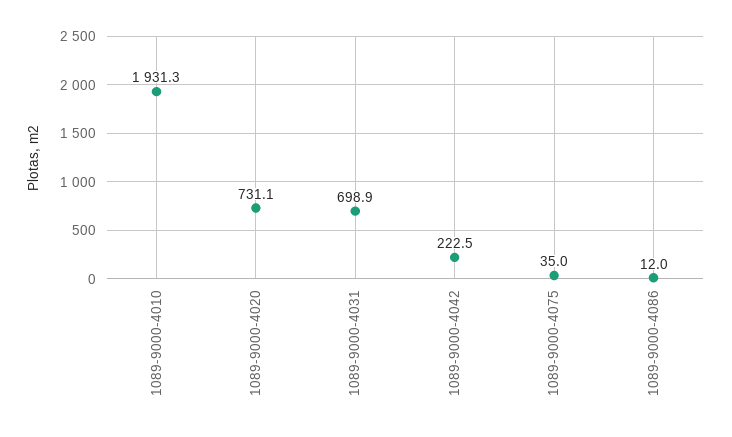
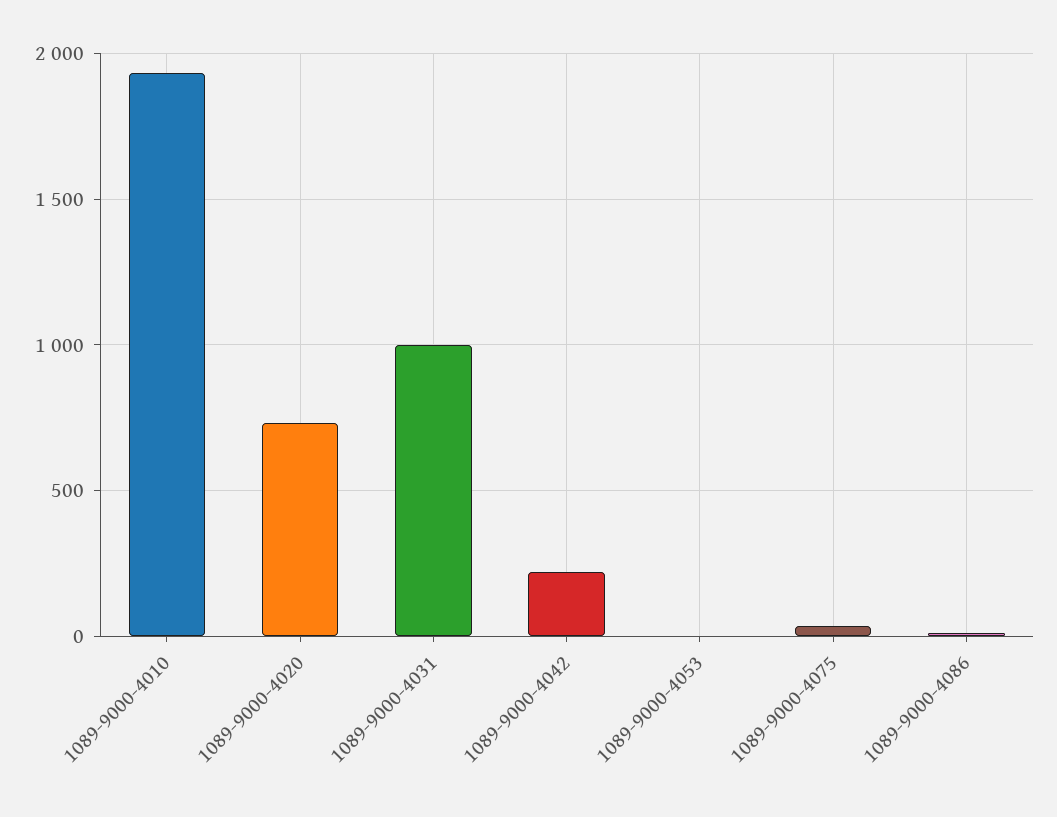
1089-9000-4031: 698.9 -> 1000
1089-9000-4053: none -> 0

